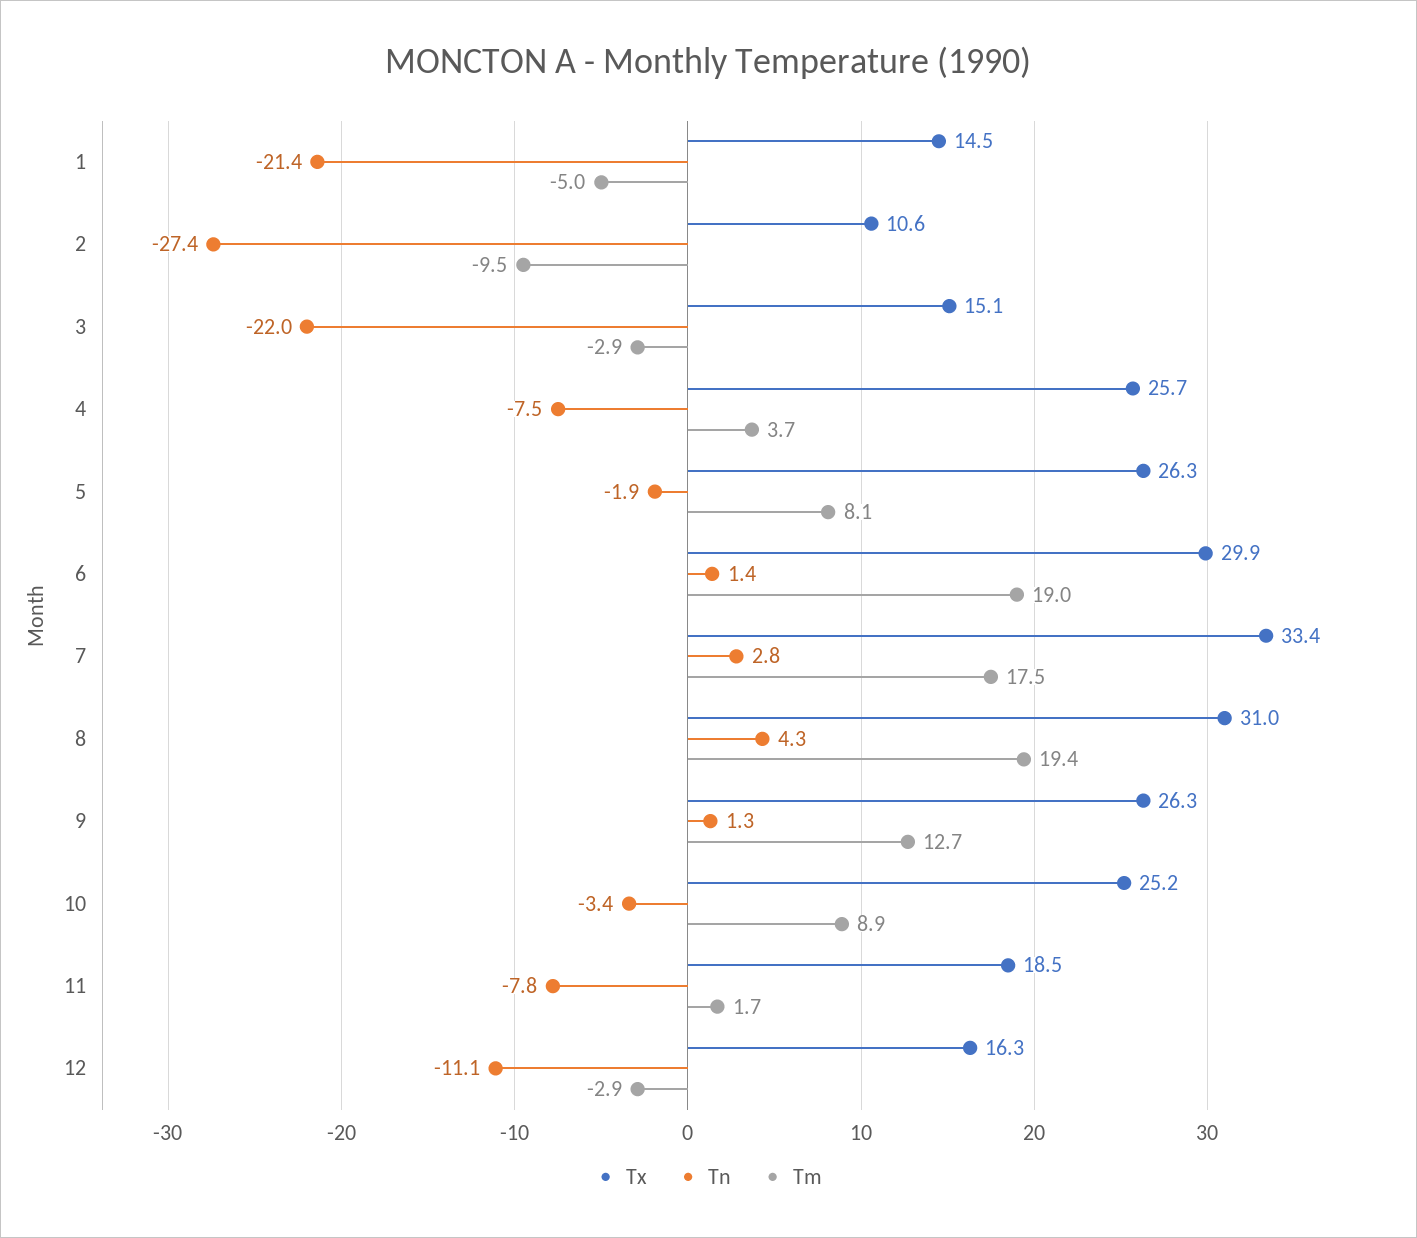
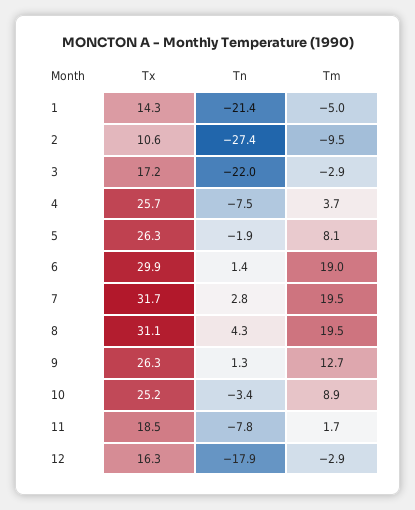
Tx, 1: 14.5 -> 14.3
Tx, 3: 15.1 -> 17.2
Tx, 7: 33.4 -> 31.7
Tm, 7: 17.5 -> 19.5
Tx, 8: 31 -> 31.1
Tm, 8: 19.4 -> 19.5
Tn, 12: -11.1 -> -17.9

